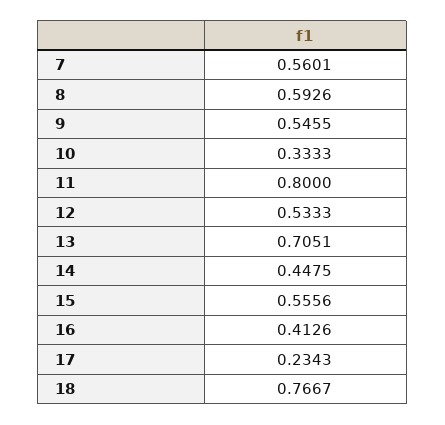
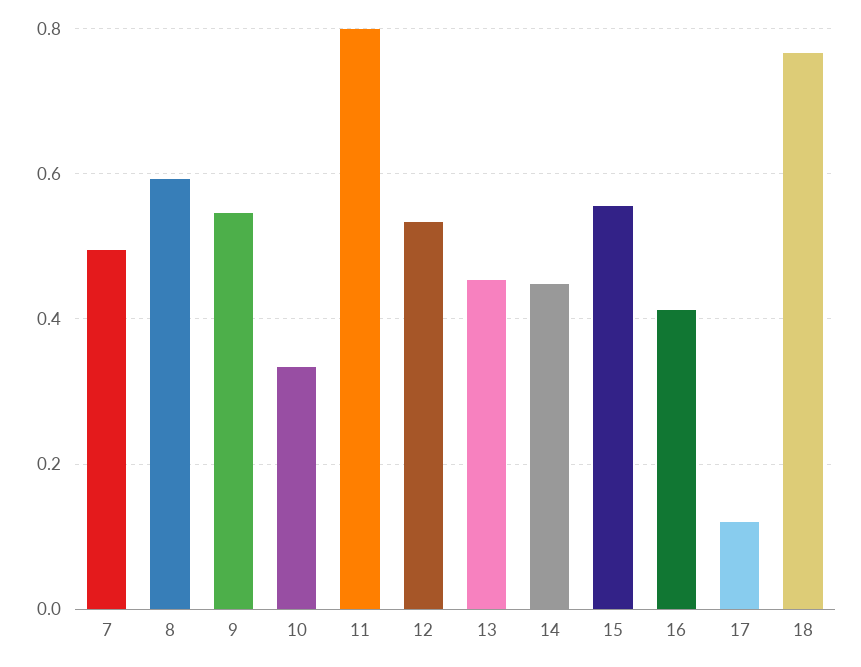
7: 0.5601 -> 0.5
13: 0.7051 -> 0.46
17: 0.2343 -> 0.12

